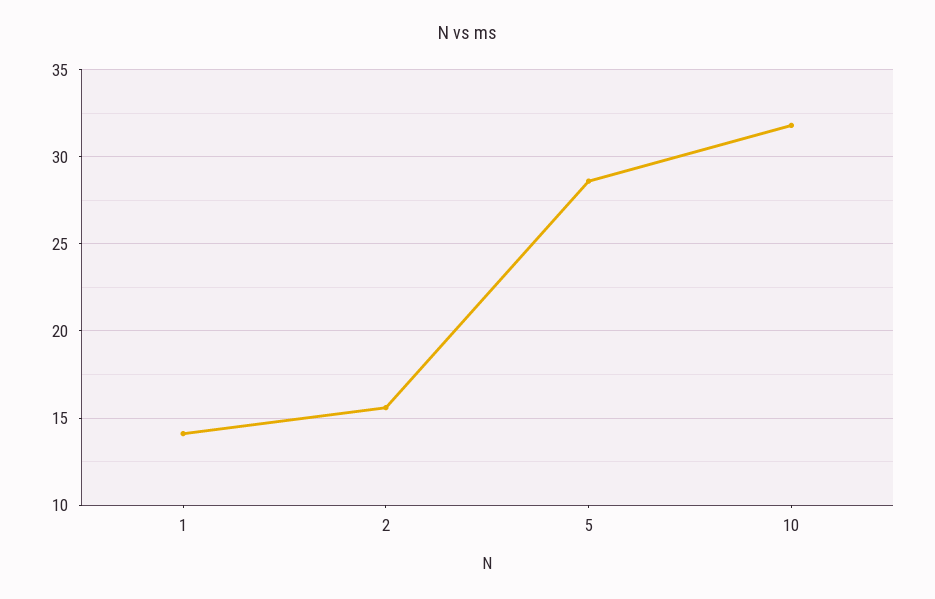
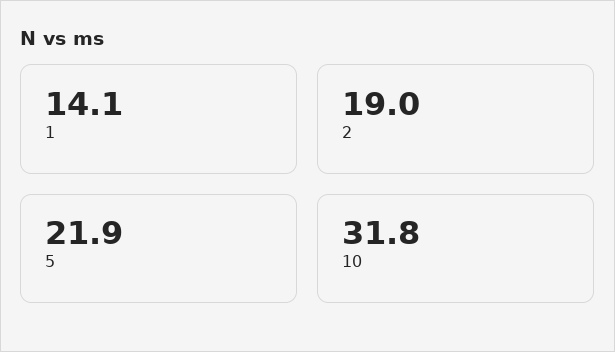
2: 15.5 -> 19
5: 28.5 -> 21.9

